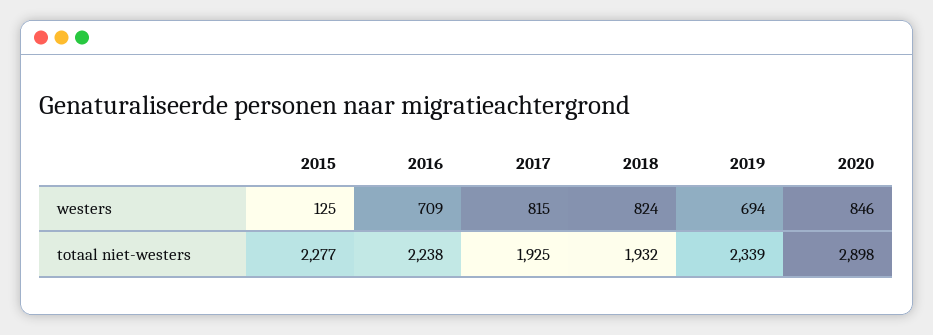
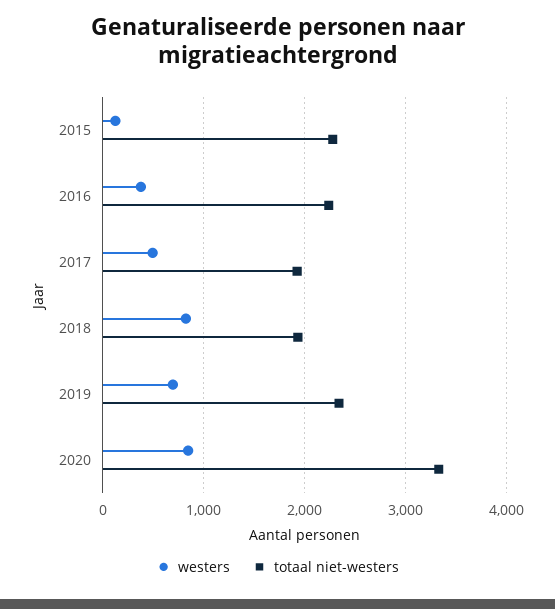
westers, 2016: 709 -> 400
westers, 2017: 815 -> 500
totaal niet-westers, 2020: 2898 -> 3300

